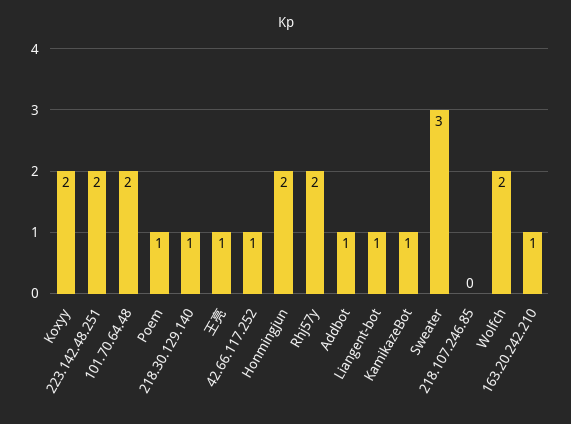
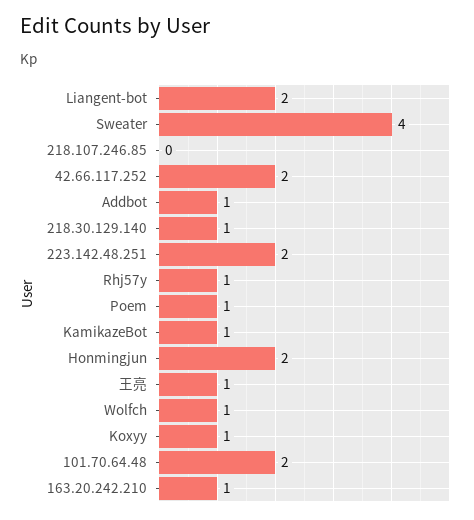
Koxyy: 2 -> 1
42.66.117.252: 1 -> 2
Rhj57y: 2 -> 1
Liangent-bot: 1 -> 2
Sweater: 3 -> 4
Wolfch: 2 -> 1

